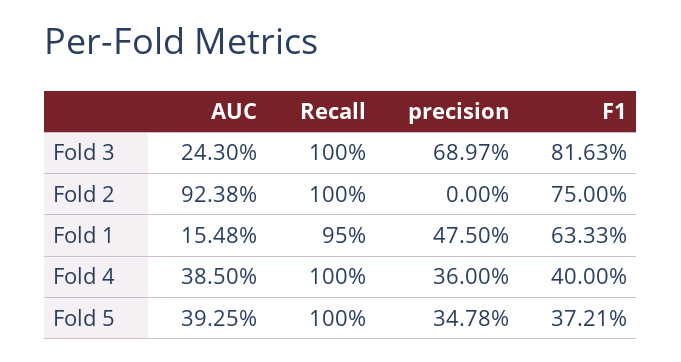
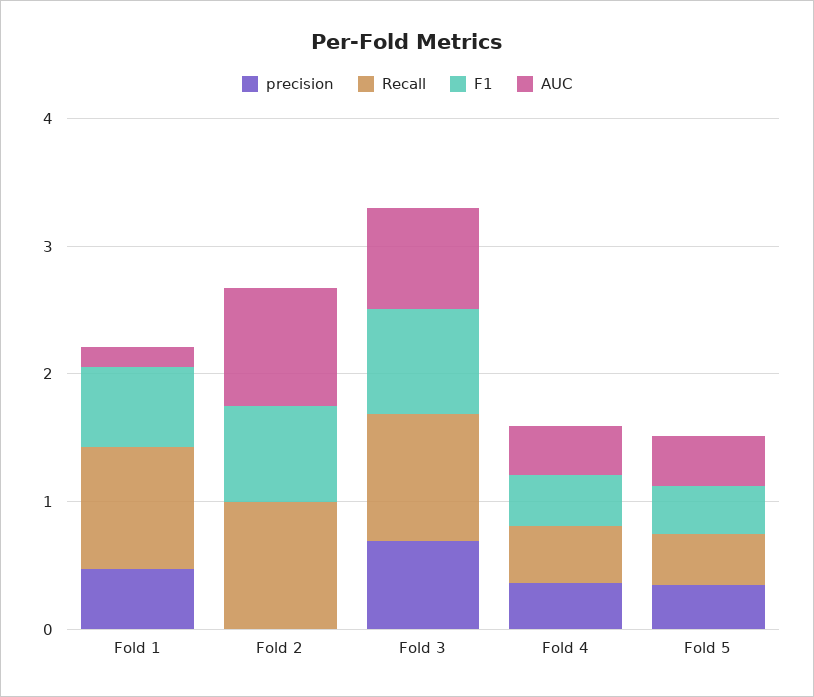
AUC, Fold 3: 0.243 -> 0.8
Recall, Fold 4: 1 -> 0.4
Recall, Fold 5: 1 -> 0.4

